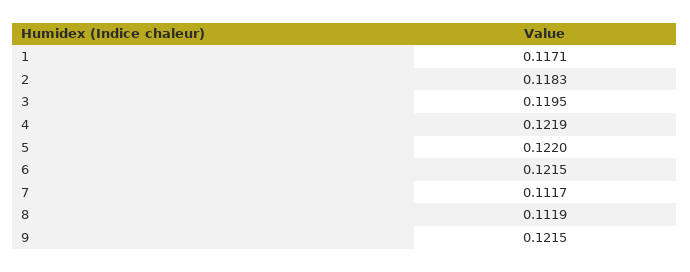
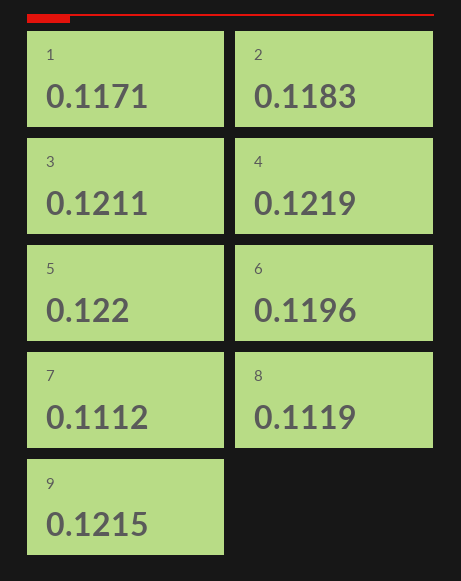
3: 0.1195 -> 0.1211
6: 0.1215 -> 0.1196
7: 0.1117 -> 0.1112

